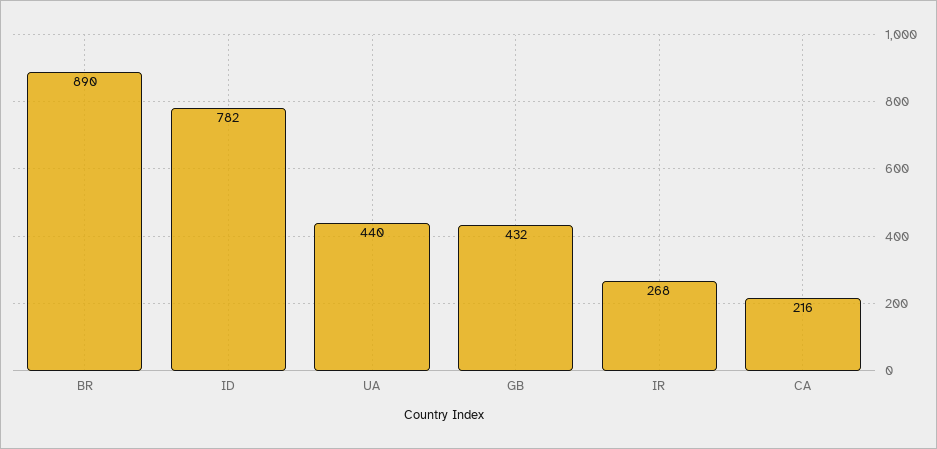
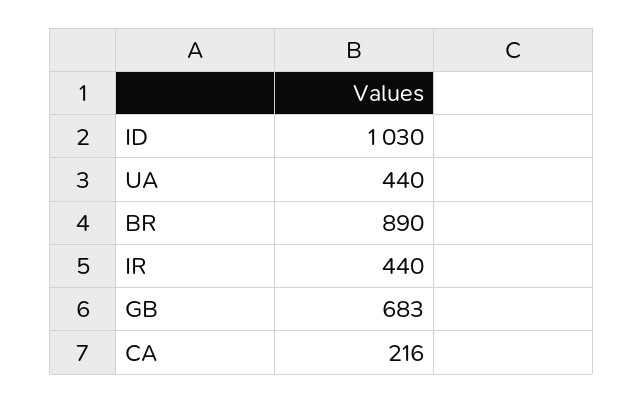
ID: 782 -> 1030
GB: 432 -> 683
IR: 268 -> 440

